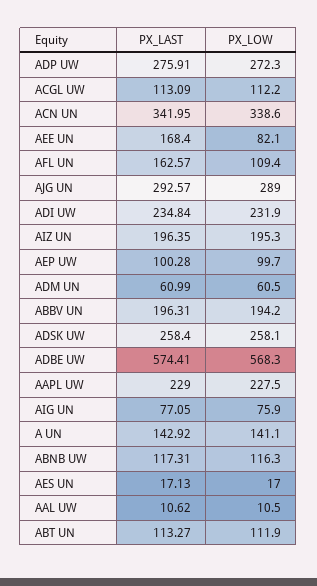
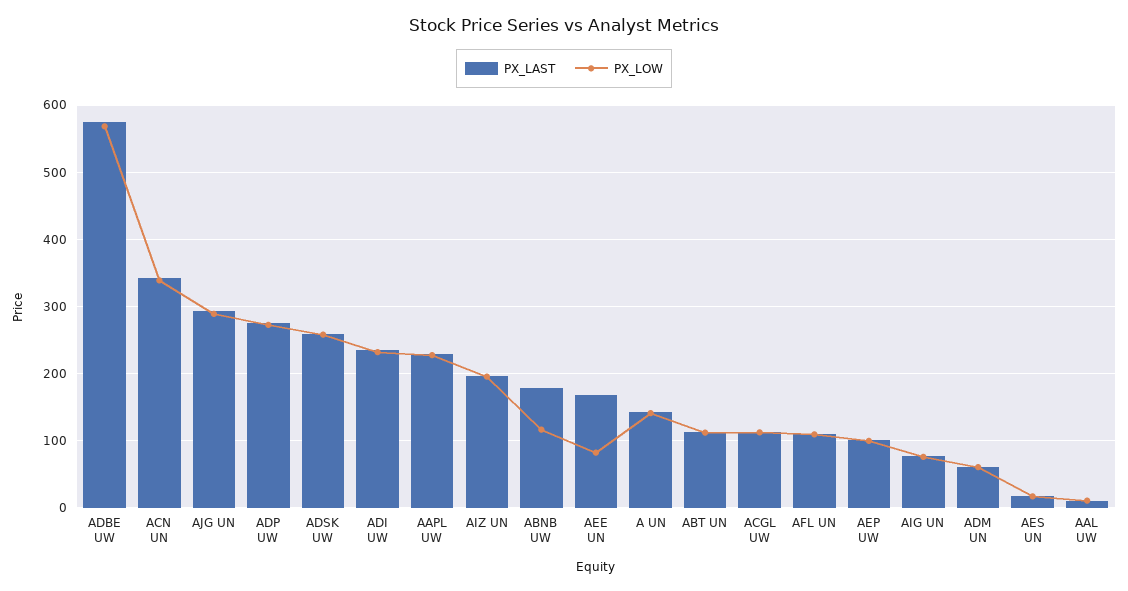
PX_LAST, AFL UN: 162.57 -> 110
PX_LAST, ABBV UN: 196.31 -> none
PX_LOW, ABBV UN: 194.2 -> none
PX_LAST, ABNB UW: 117.31 -> 180

